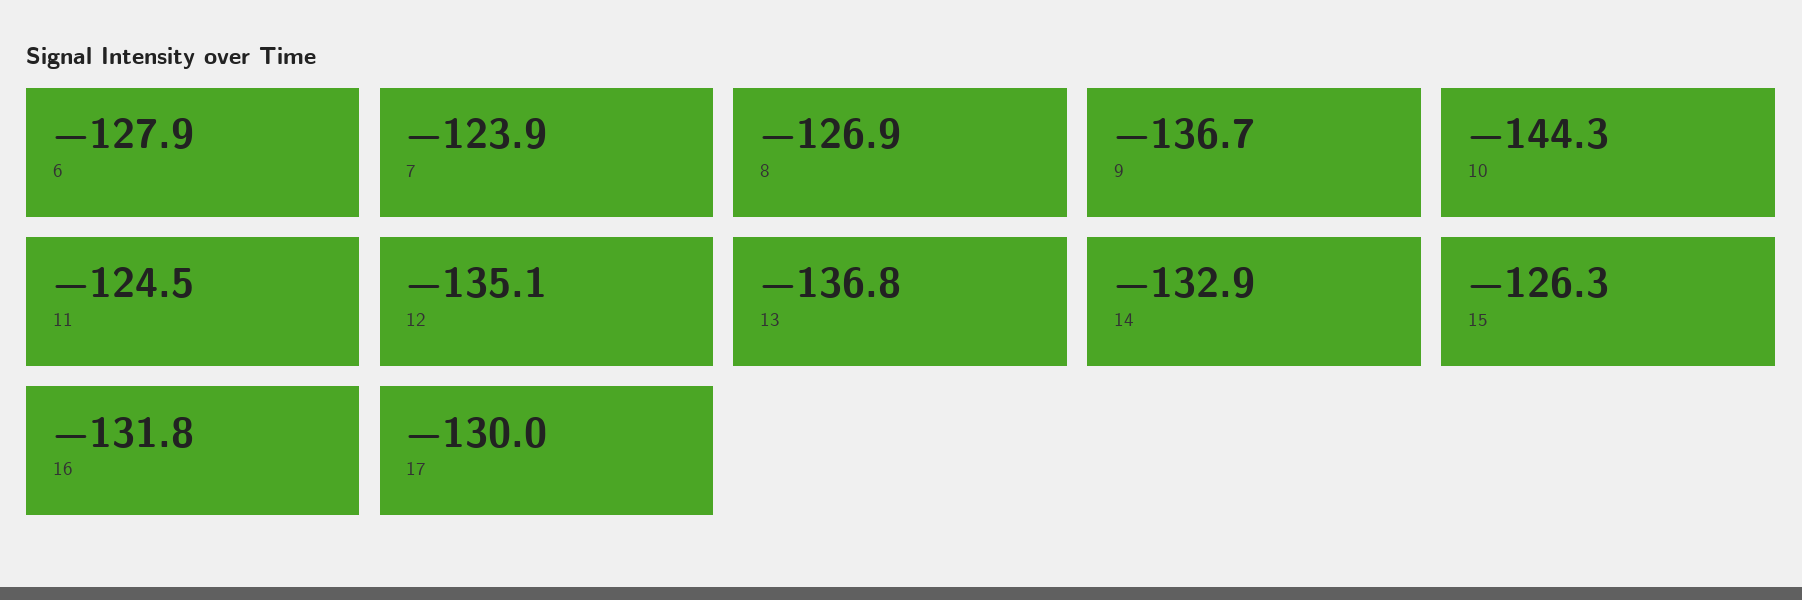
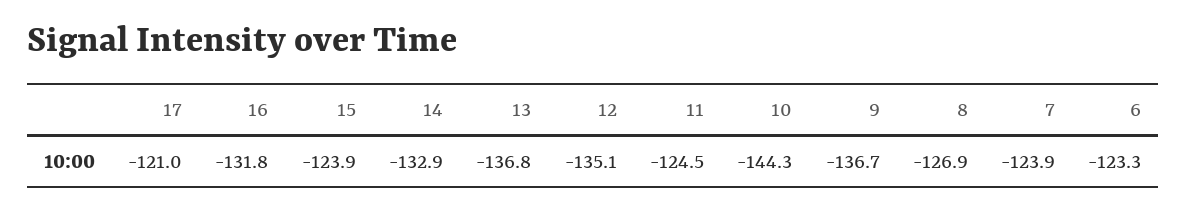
6: -127.9 -> -123.3
15: -126.3 -> -123.9
17: -130 -> -121

